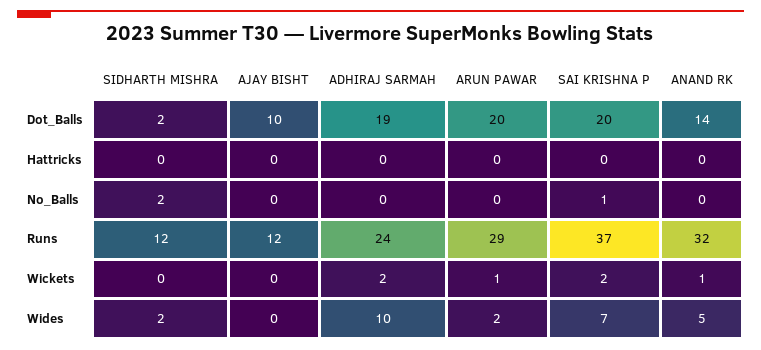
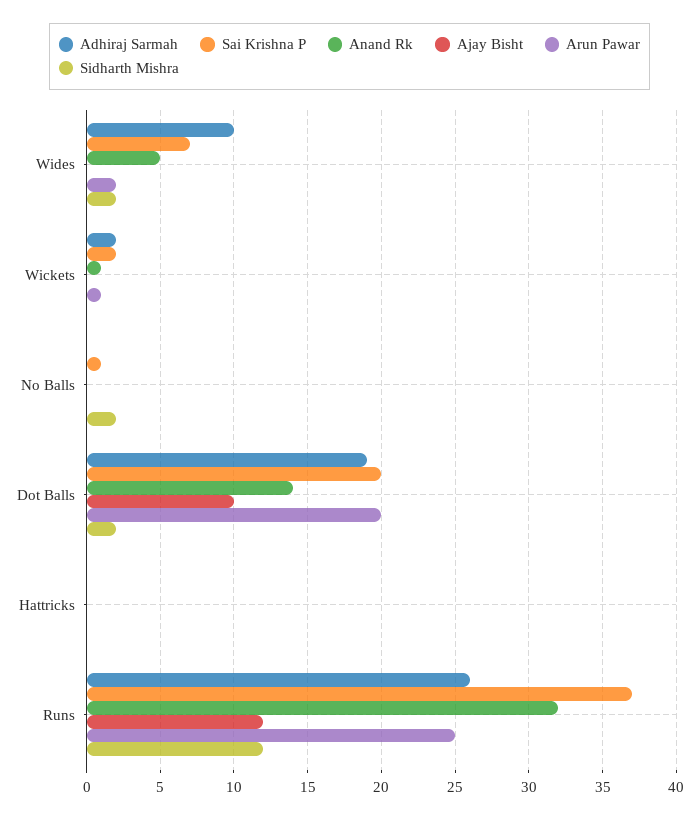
ADHIRAJ SARMAH, Runs: 24 -> 26
ARUN PAWAR, Runs: 29 -> 25

